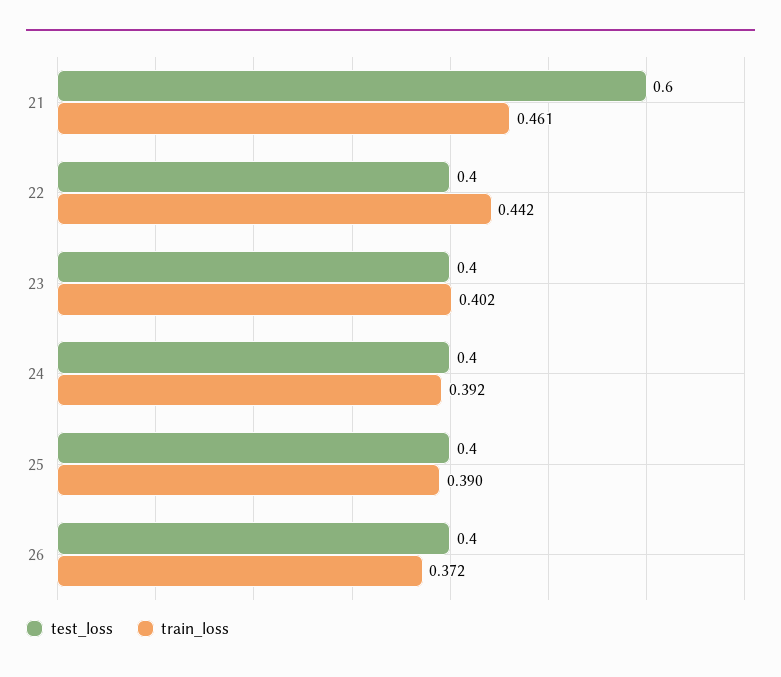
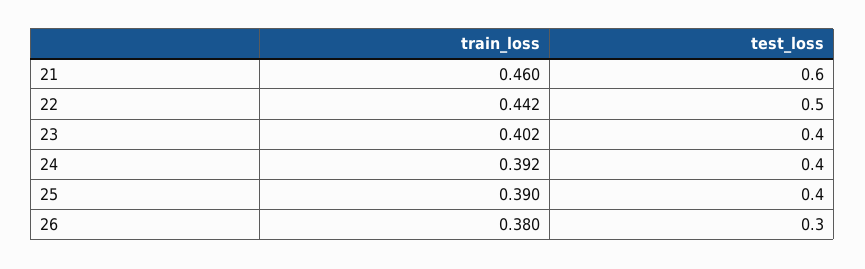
train_loss, 21: 0.461 -> 0.46
test_loss, 22: 0.4 -> 0.5
test_loss, 26: 0.4 -> 0.3
train_loss, 26: 0.372 -> 0.38

